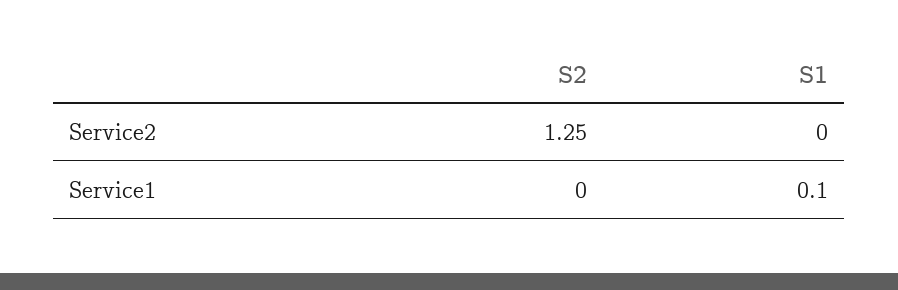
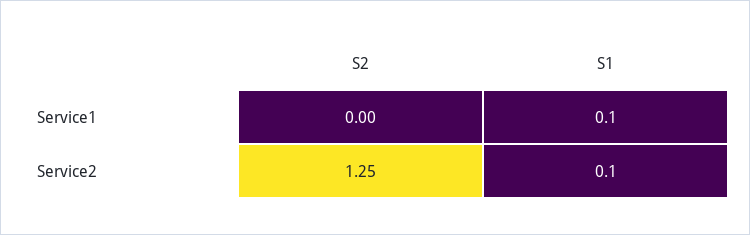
S1, Service2: 0 -> 0.1

